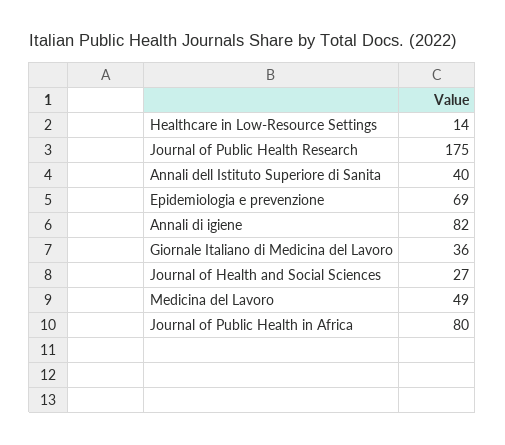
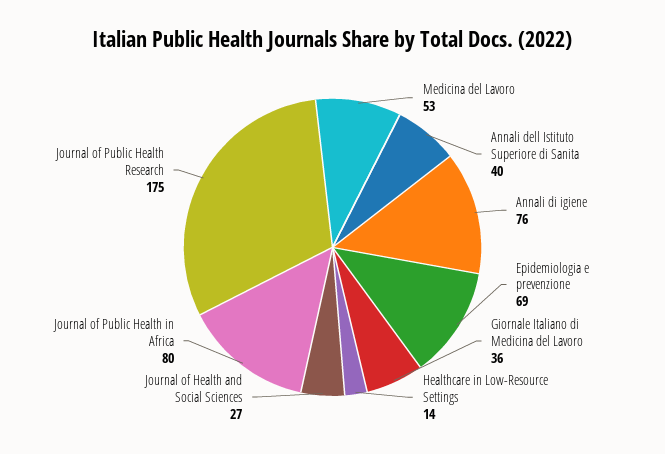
Annali di igiene: 82 -> 76
Medicina del Lavoro: 49 -> 53

